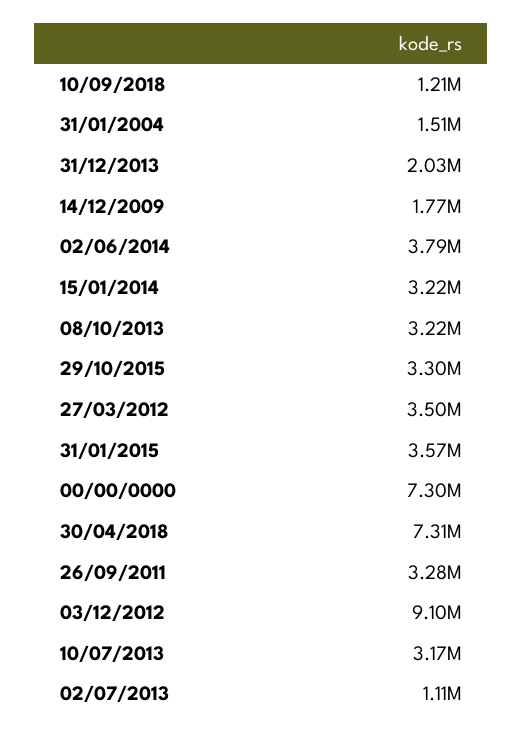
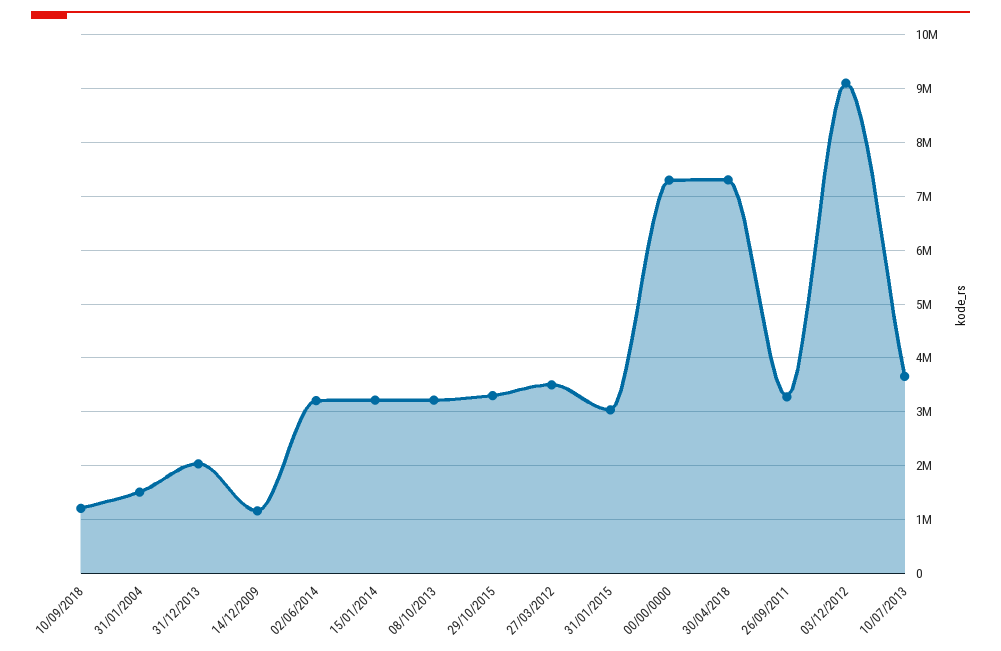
14/12/2009: 1770000 -> 1200000
02/06/2014: 3790000 -> 3200000
31/01/2015: 3570000 -> 3000000
10/07/2013: 3170000 -> 3600000
02/07/2013: 1110000 -> none

